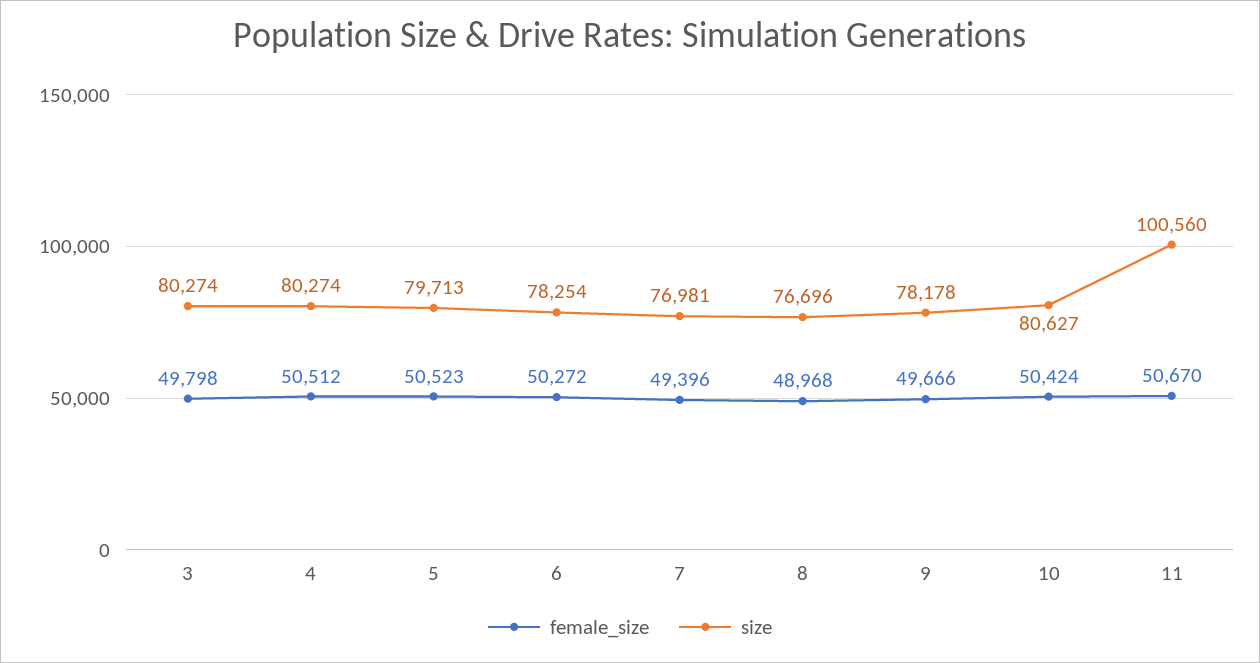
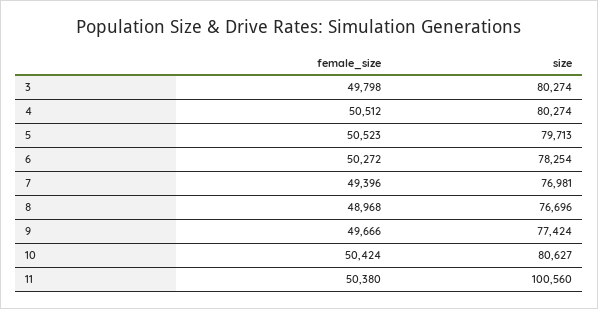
size, 9: 78178 -> 77424
female_size, 11: 50670 -> 50380

